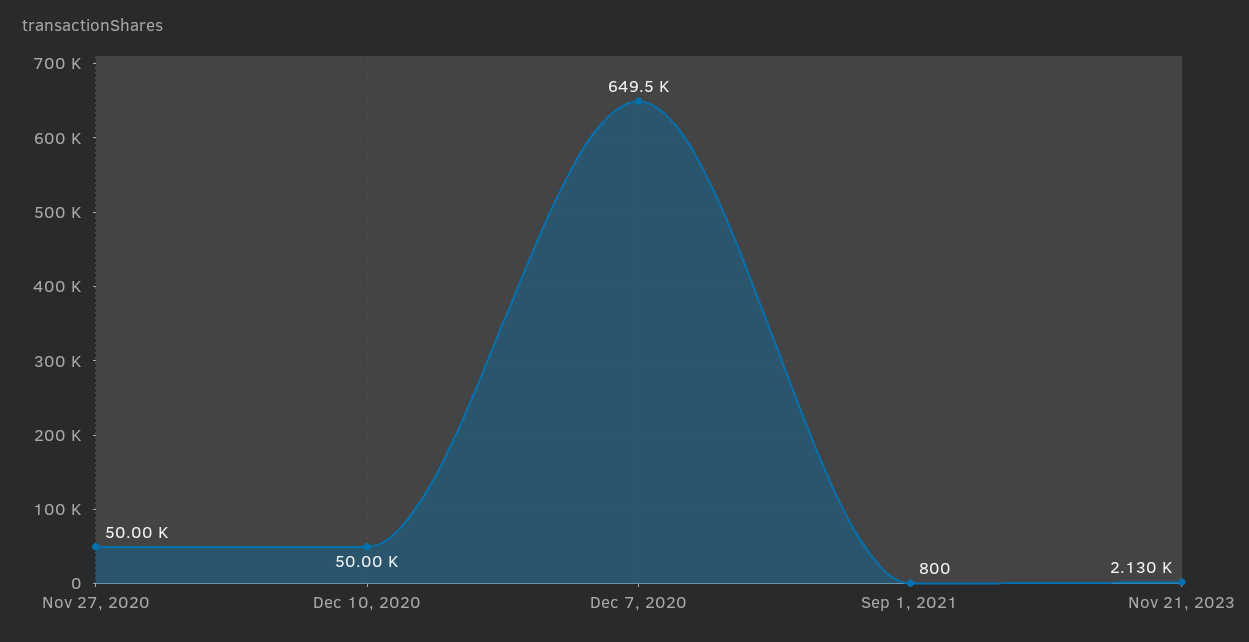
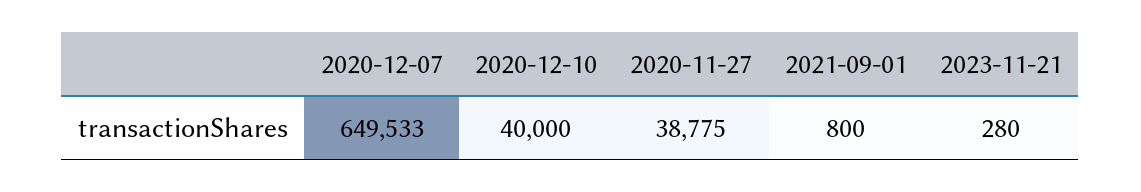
Nov 27, 2020: 50000 -> 38775
Dec 10, 2020: 50000 -> 40000
Nov 21, 2023: 2130 -> 280

